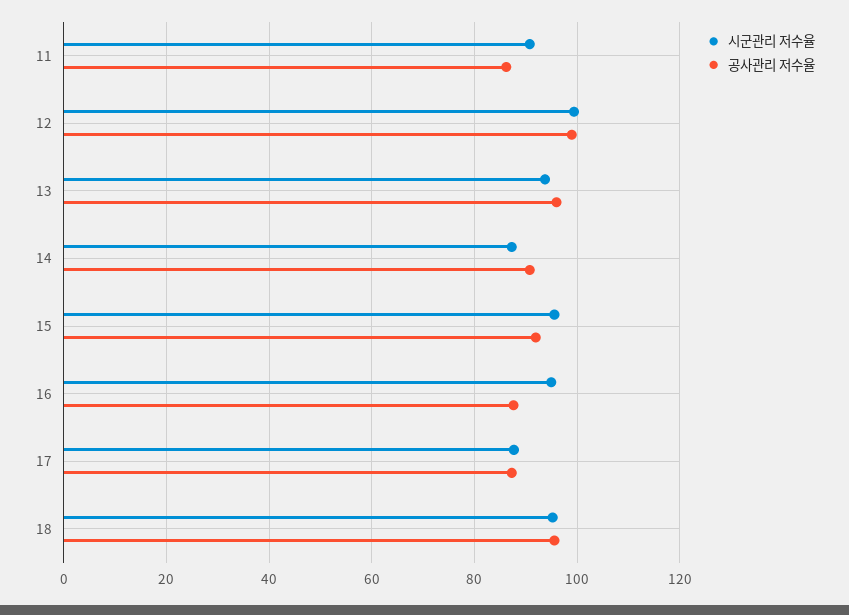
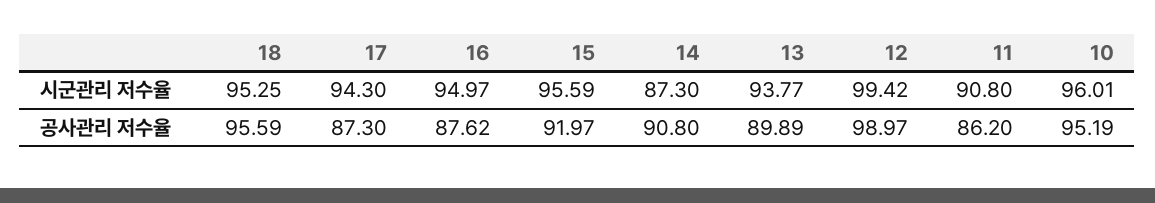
공사관리 저수율, 13: 96 -> 89.89
시군관리 저수율, 17: 88 -> 94.3
시군관리 저수율, 10: none -> 96.01
공사관리 저수율, 10: none -> 95.19

